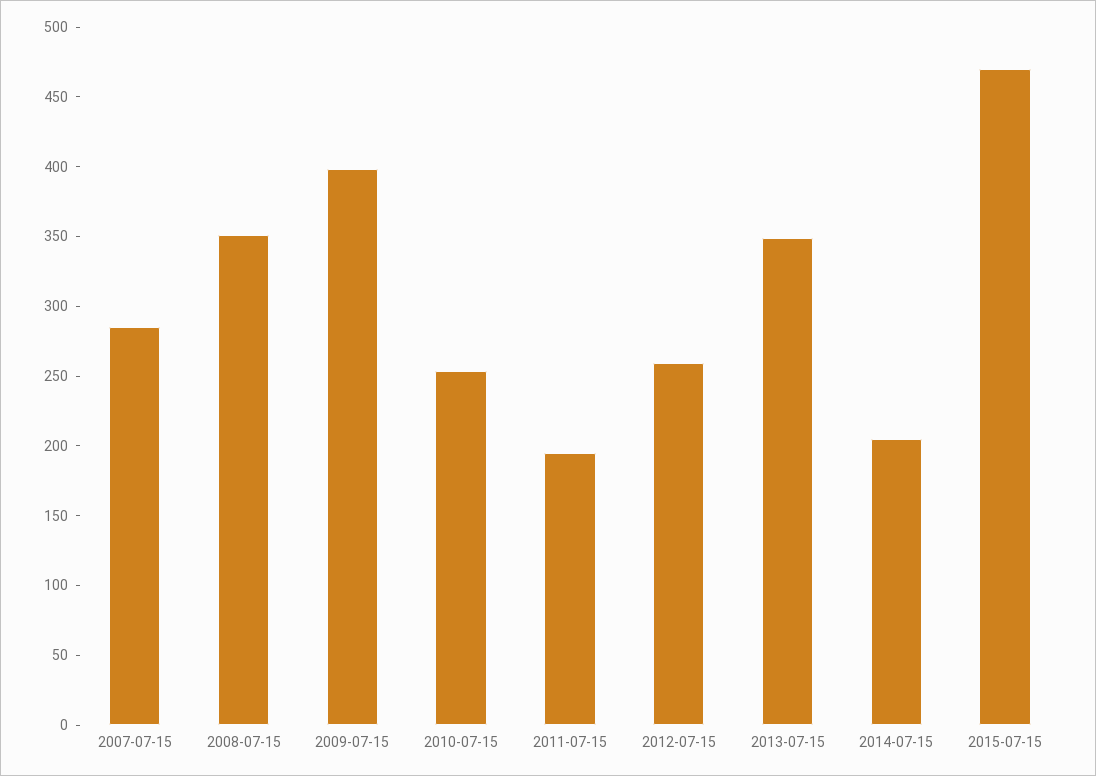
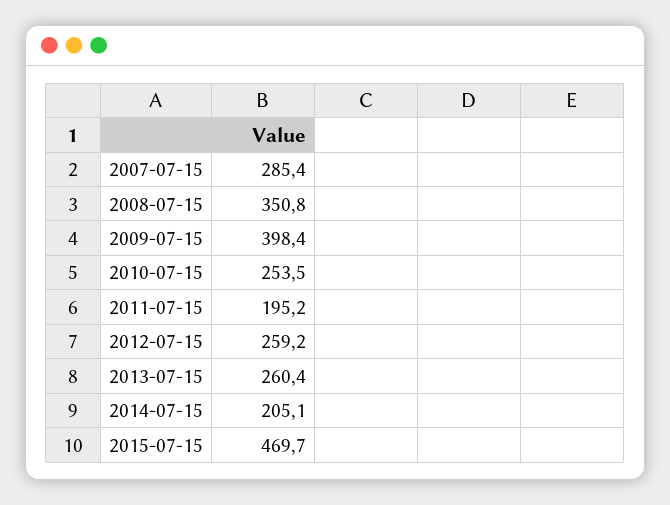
2013-07-15: 350 -> 260.4

